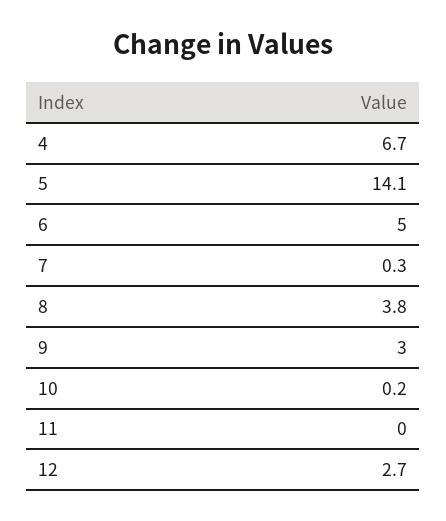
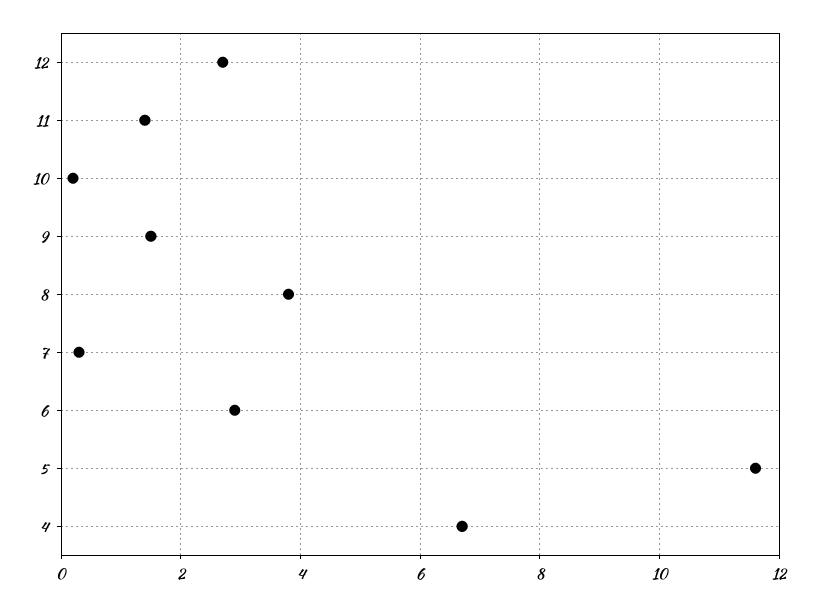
5: 14.1 -> 11.5
6: 5 -> 3
9: 3 -> 1.5
11: 0 -> 1.5

